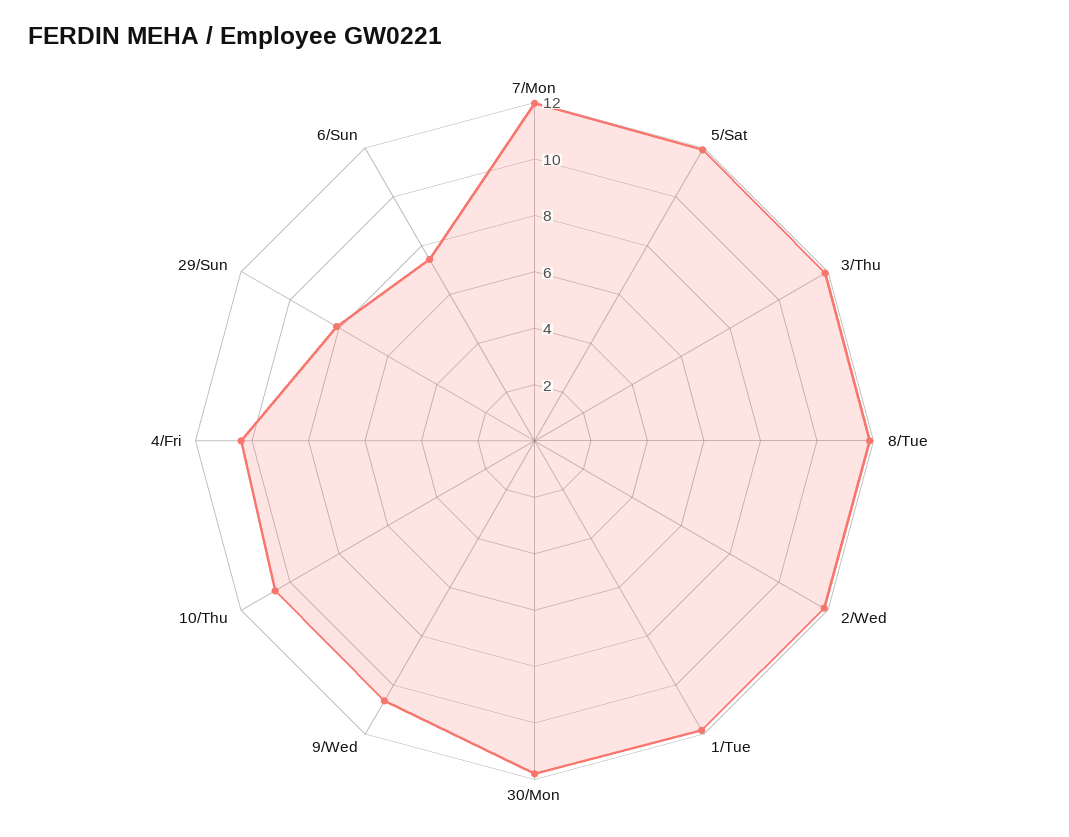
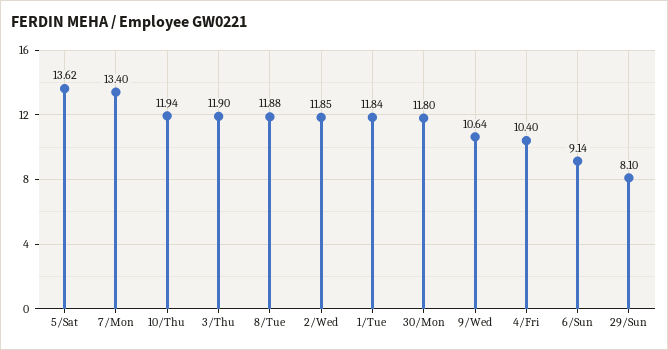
7/Mon: 12 -> 13.4
5/Sat: 12 -> 13.62
10/Thu: 10.5 -> 11.94
6/Sun: 7.5 -> 9.14

